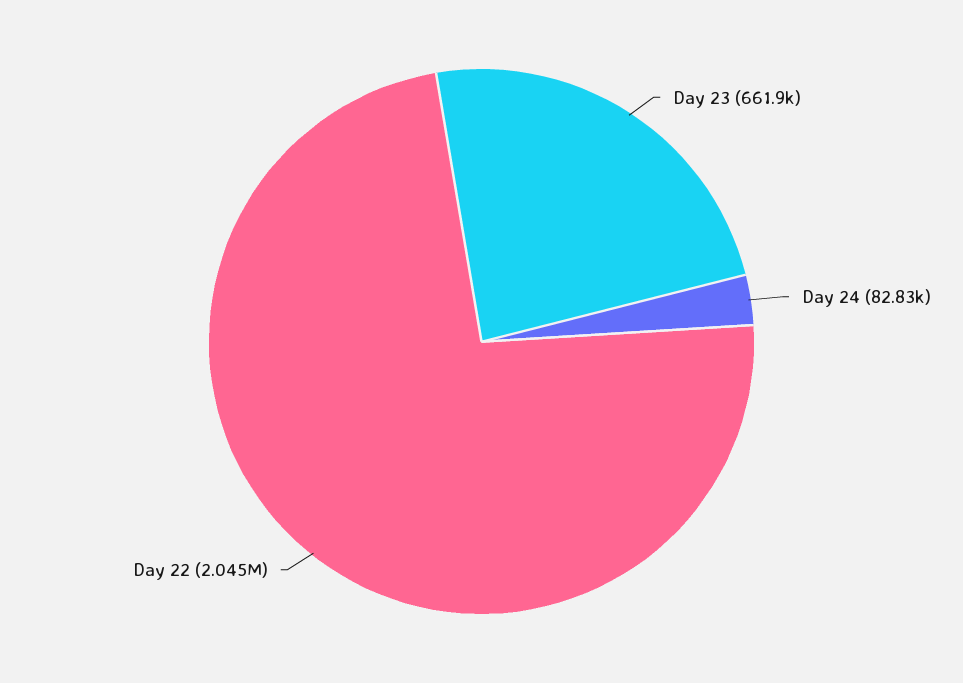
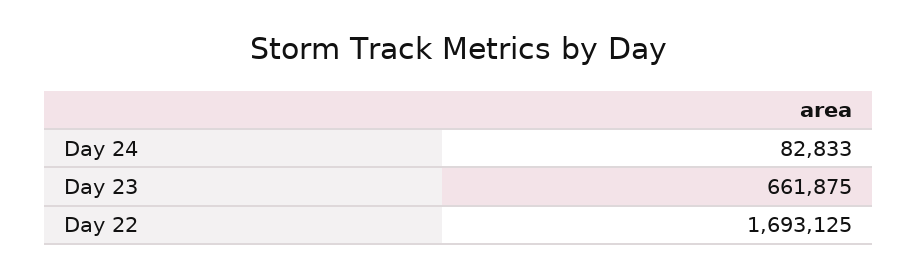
Day 22: 2045000 -> 1693125

